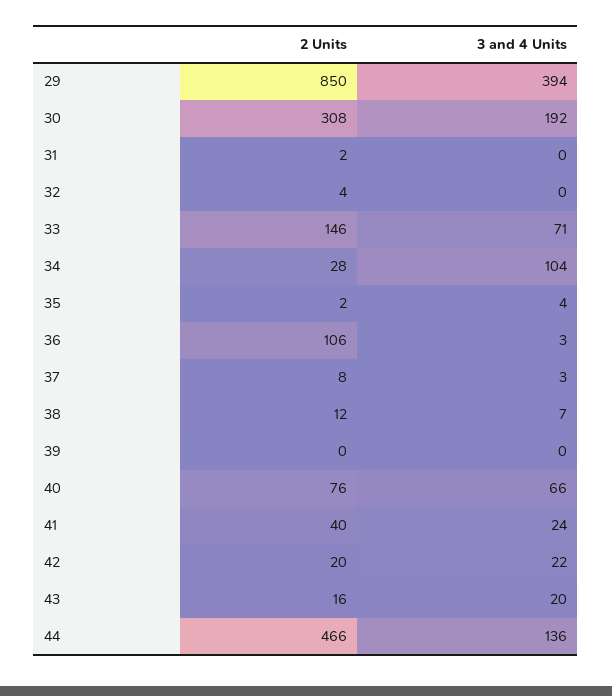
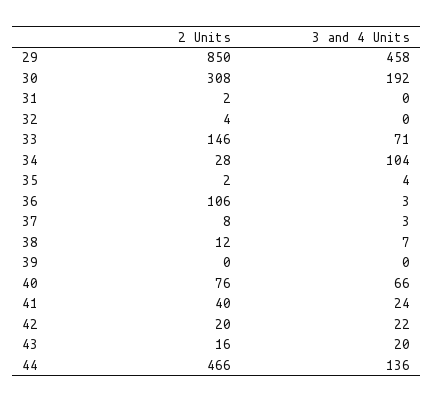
3 and 4 Units, 29: 394 -> 458

